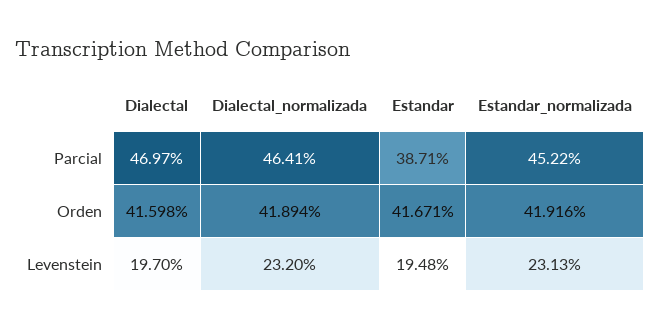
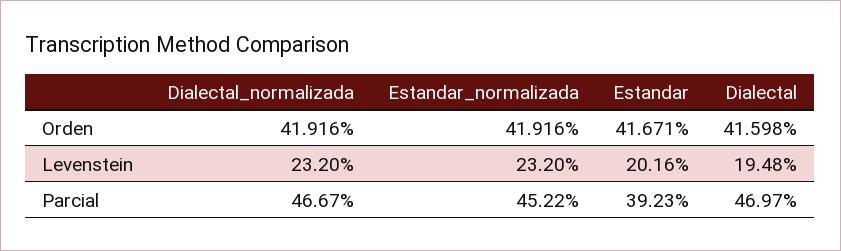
Dialectal_normalizada, Parcial: 46.41 -> 46.67
Estandar, Parcial: 38.71 -> 39.23
Dialectal_normalizada, Orden: 41.894 -> 41.916
Dialectal, Levenstein: 19.7 -> 19.48
Estandar, Levenstein: 19.48 -> 20.16
Estandar_normalizada, Levenstein: 23.13 -> 23.2

